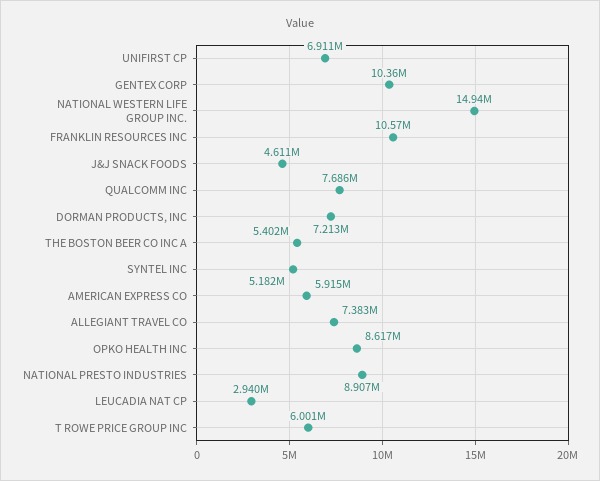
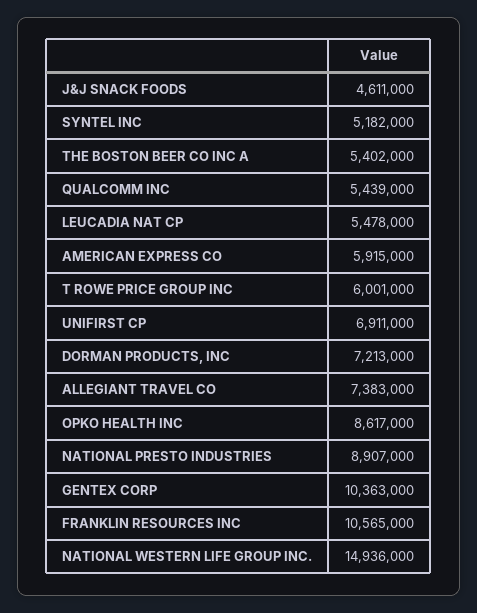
QUALCOMM INC: 7686000 -> 5439000
LEUCADIA NAT CP: 2940000 -> 5478000

